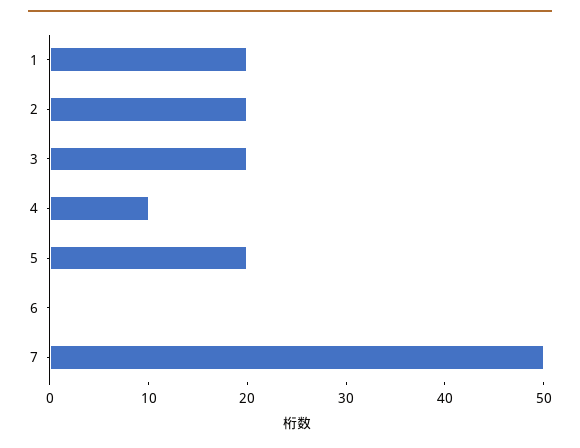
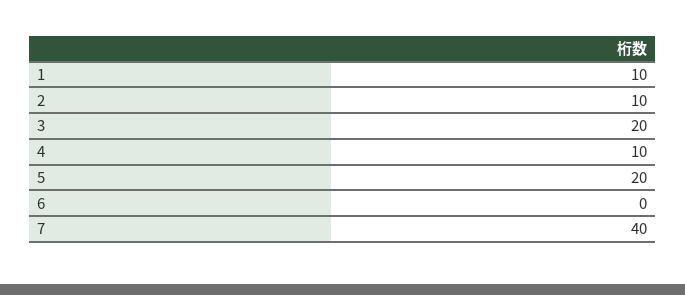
1: 20 -> 10
2: 20 -> 10
7: 50 -> 40

